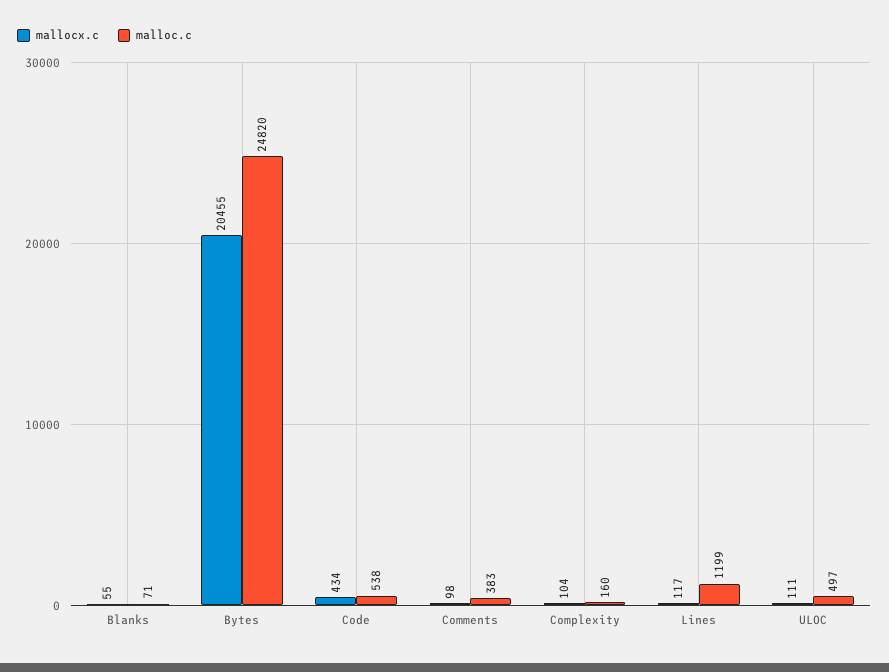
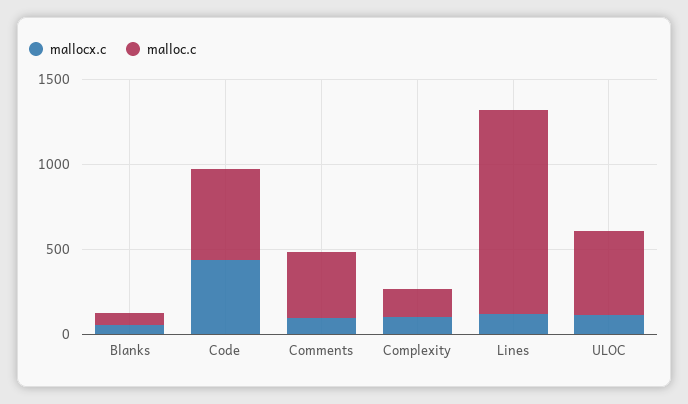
mallocx.c, Bytes: 20455 -> none
malloc.c, Bytes: 24820 -> none

